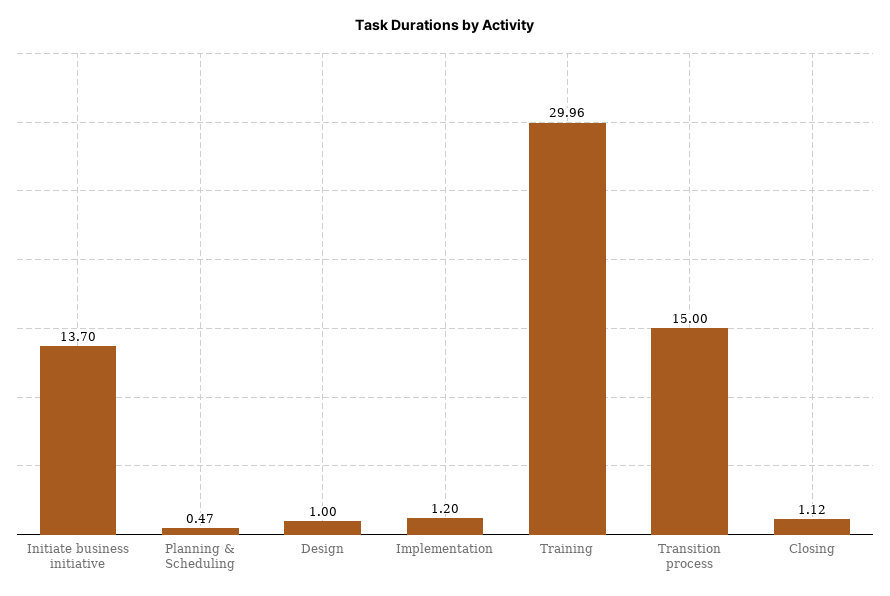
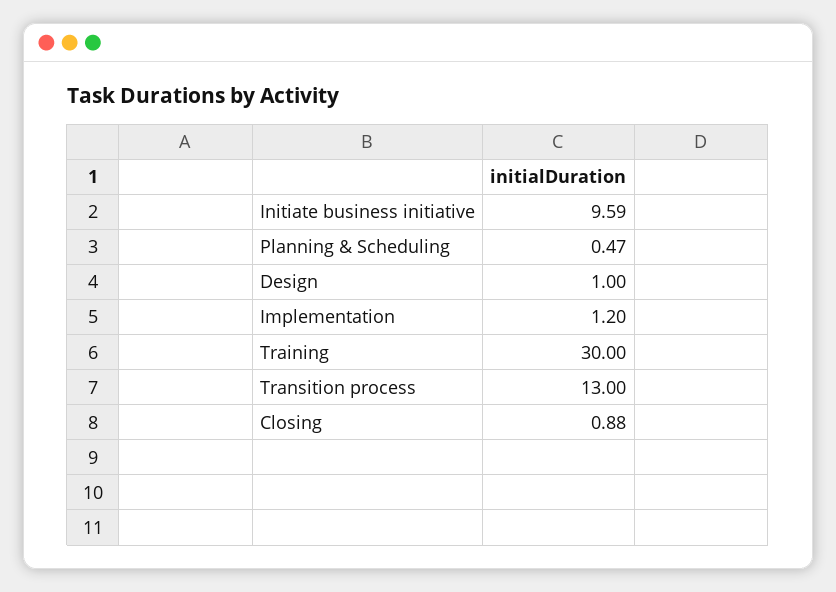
Initiate business initiative: 13.7 -> 9.59
Training: 29.96 -> 30
Transition process: 15 -> 13
Closing: 1.12 -> 0.88

